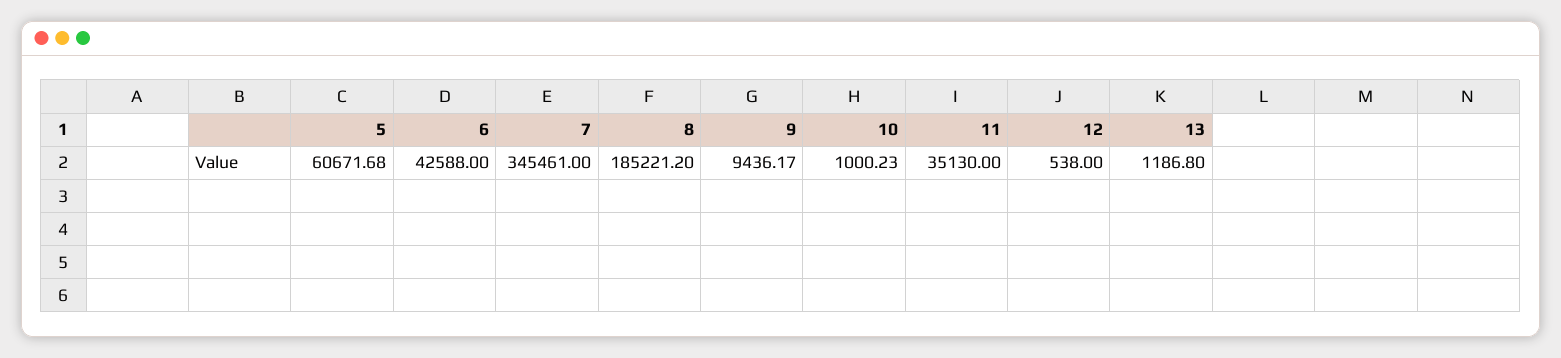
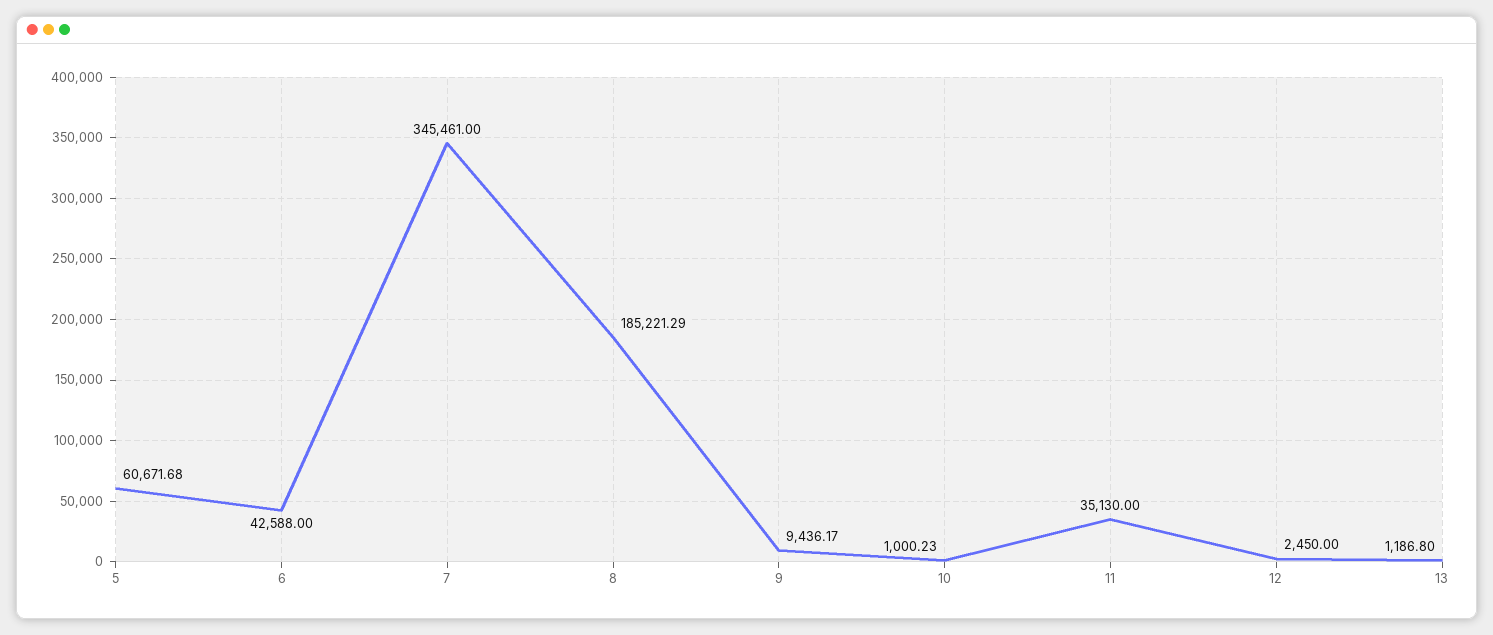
8: 185221.2 -> 185221.29
12: 538 -> 2450

